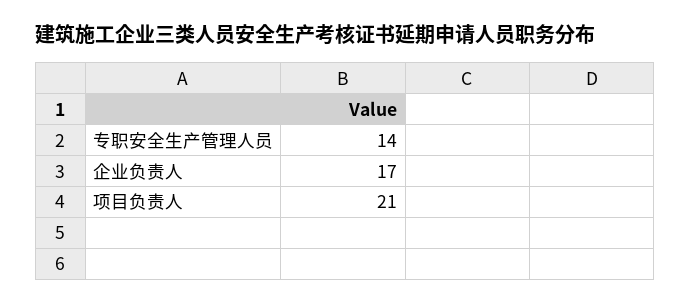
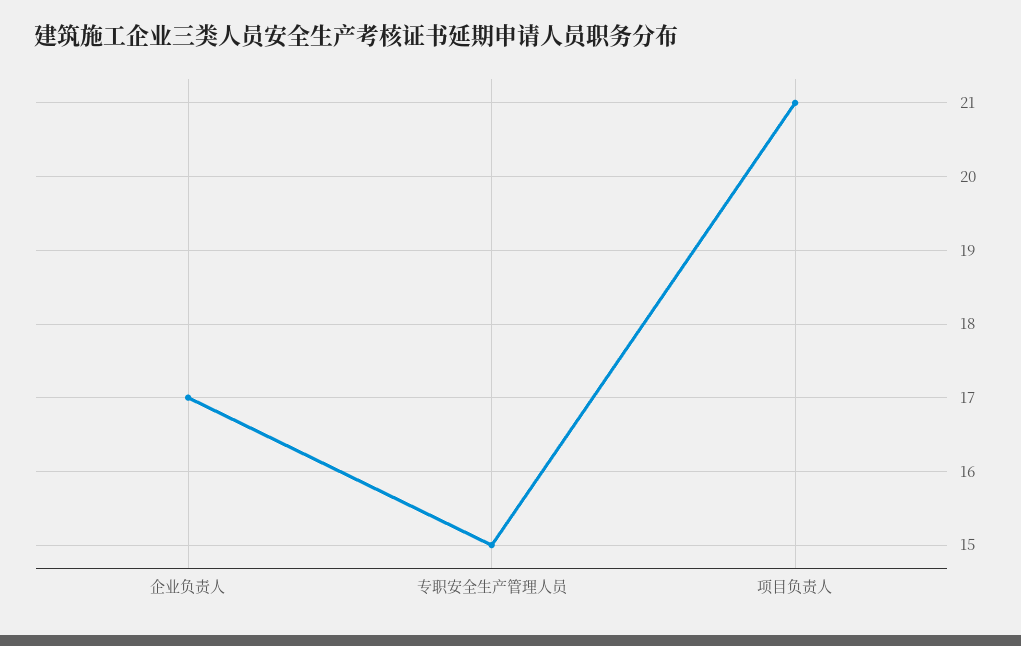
专职安全生产管理人员: 14 -> 15

